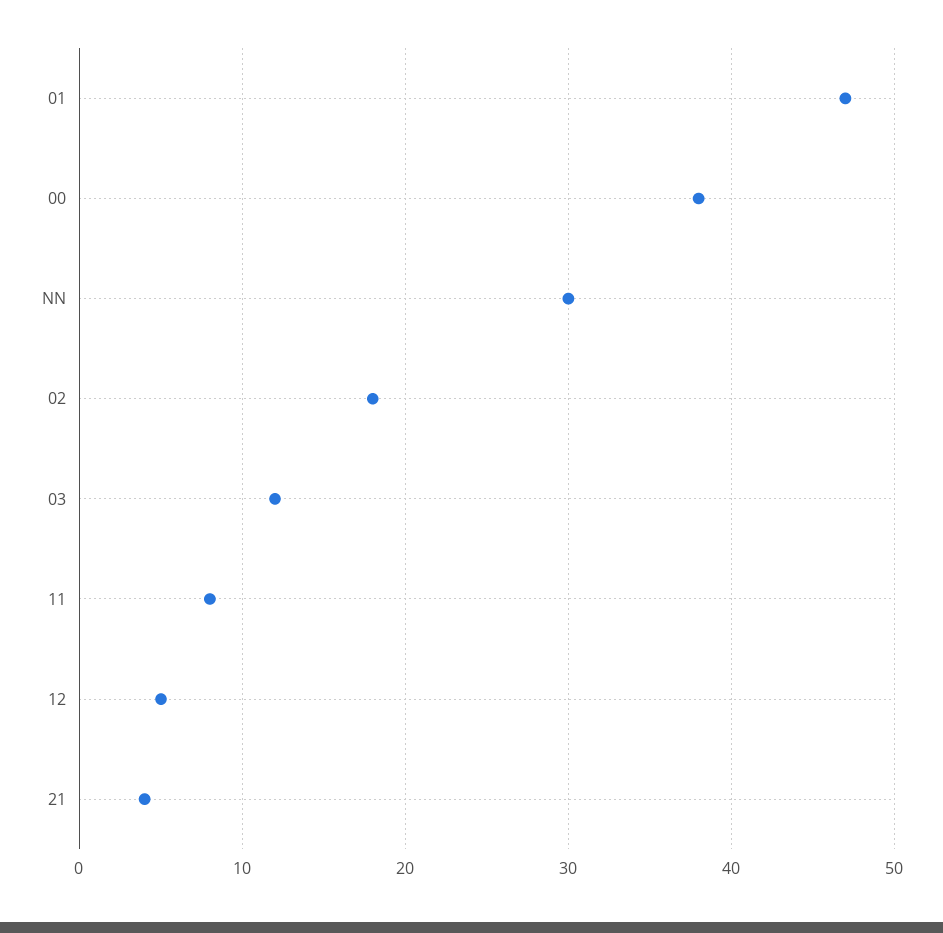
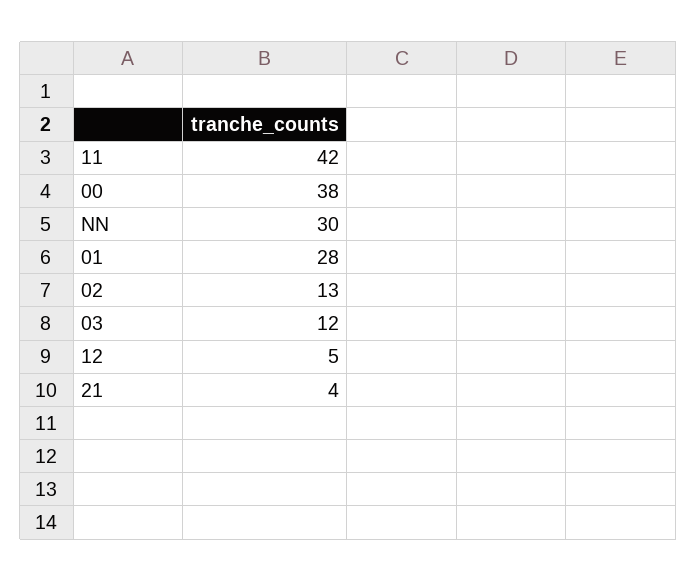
01: 47 -> 28
02: 18 -> 13
11: 8 -> 42

